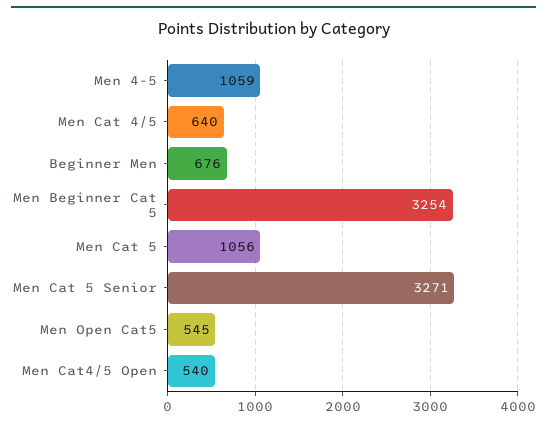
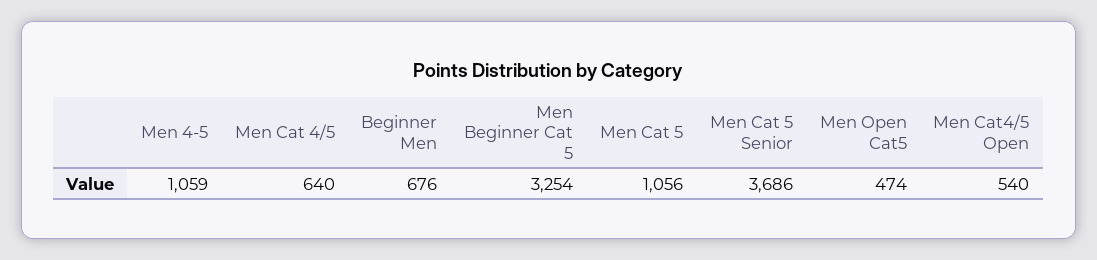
Men Cat 5 Senior: 3271 -> 3686
Men Open Cat5: 545 -> 474

